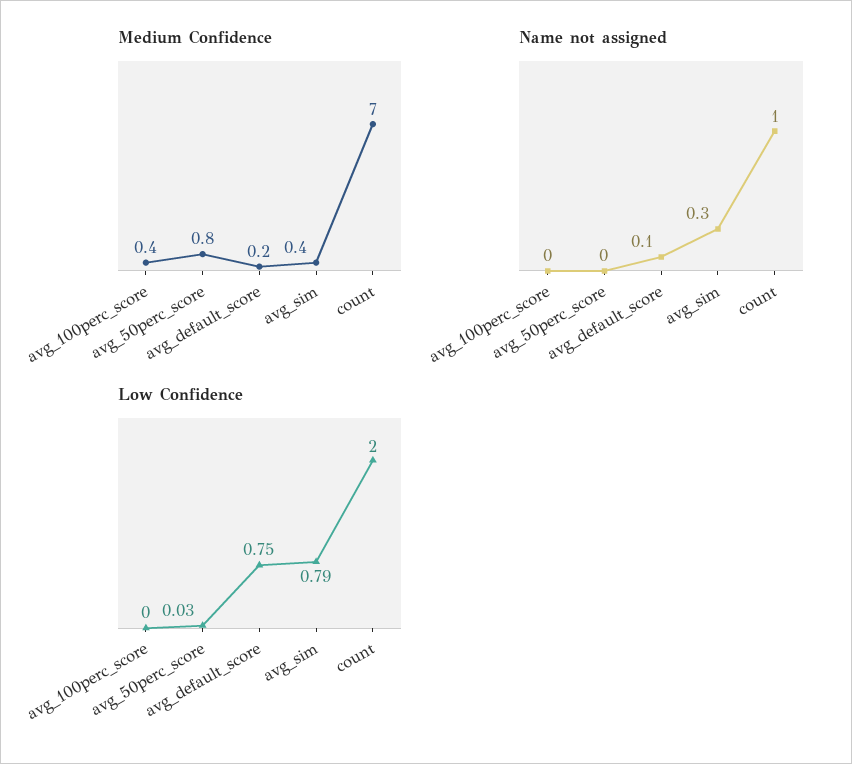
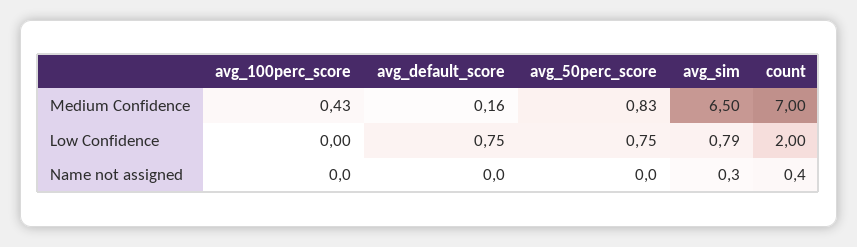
Medium Confidence, avg_sim: 0.4 -> 6.5
Name not assigned, avg_default_score: 0.1 -> 0
Name not assigned, count: 1 -> 0.4
Low Confidence, avg_50perc_score: 0.03 -> 0.75

